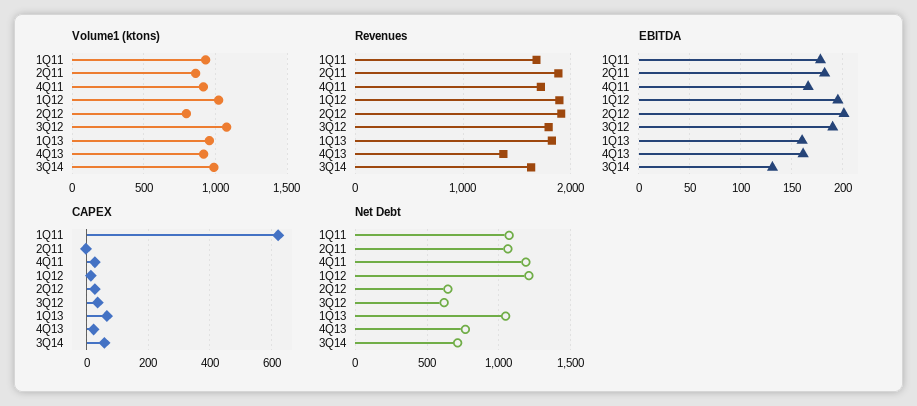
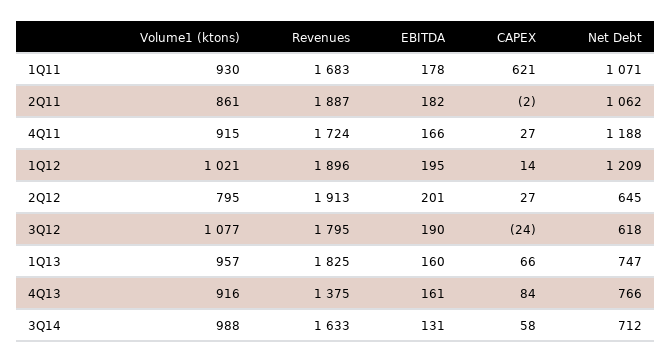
CAPEX, 3Q12: 40 -> -24
CAPEX, 4Q13: 20 -> 84
Net Debt, 1Q13: 1050 -> 747

